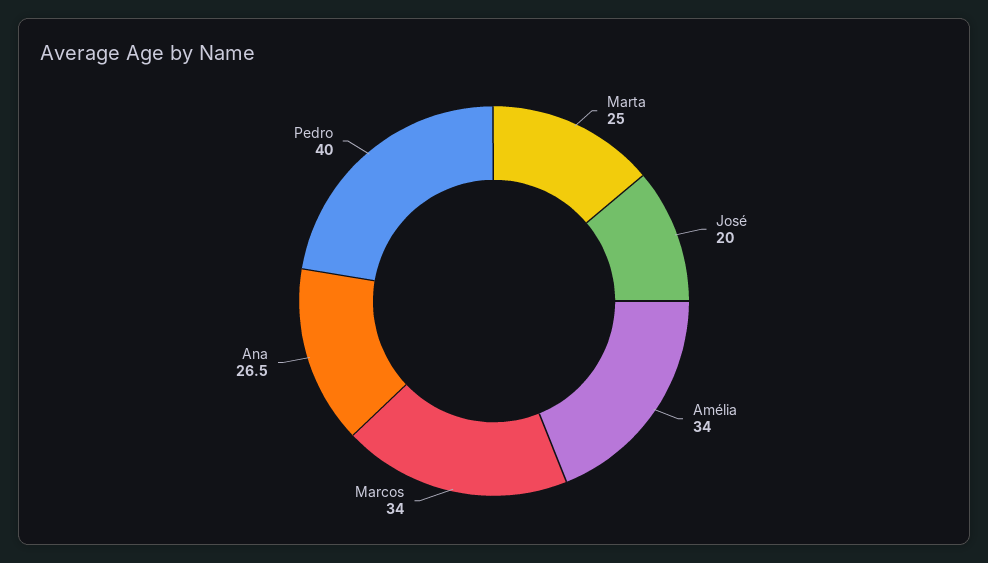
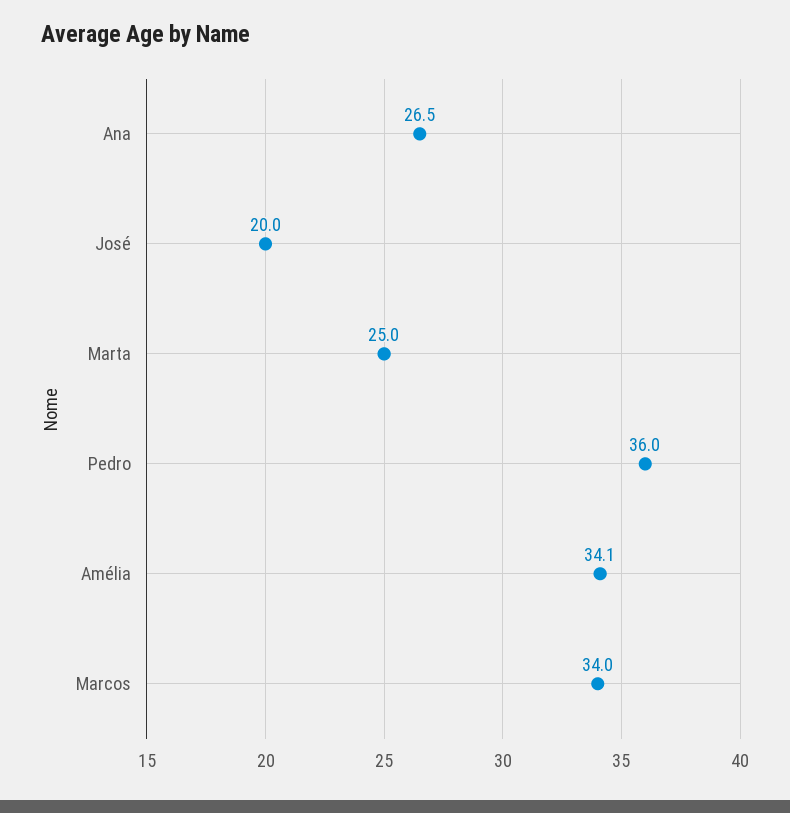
Amélia: 34 -> 34.1
Pedro: 40 -> 36

